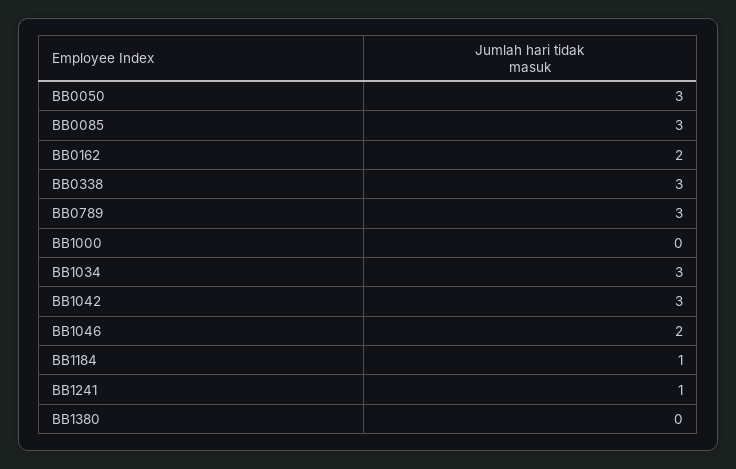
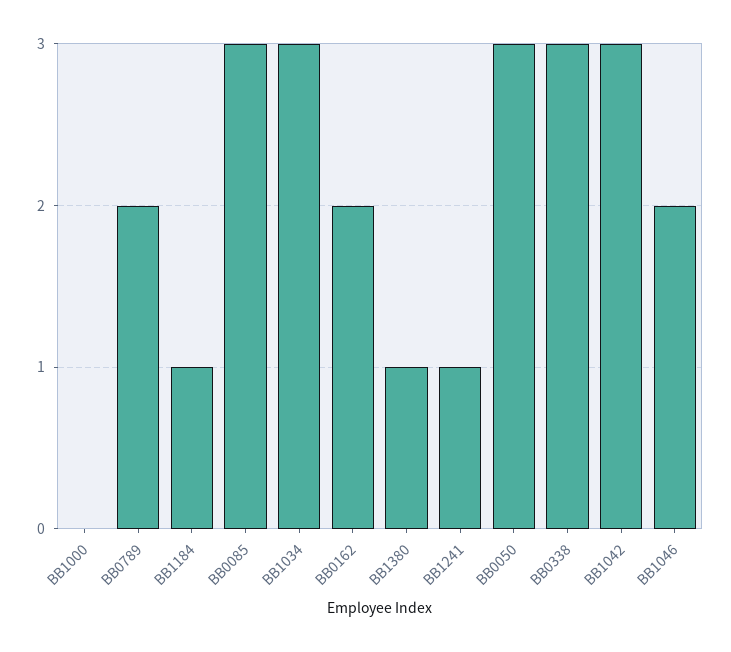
BB0789: 3 -> 2
BB1380: 0 -> 1

